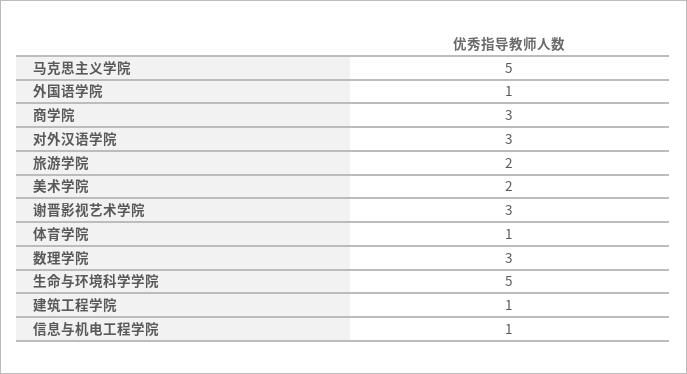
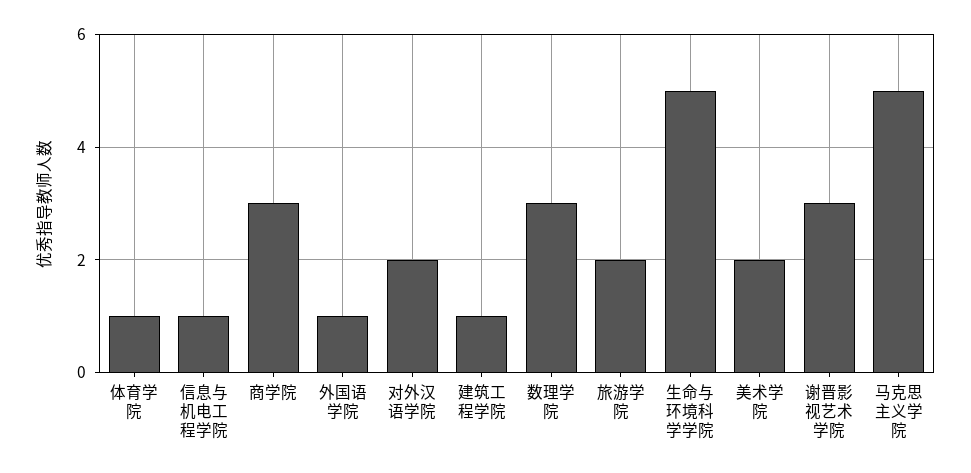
对外汉语学院: 3 -> 2

